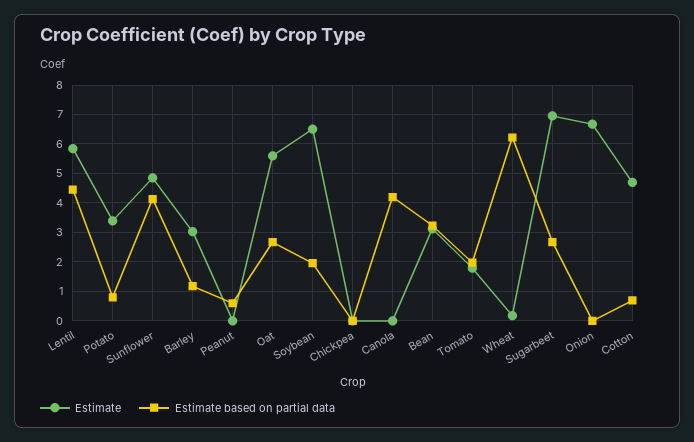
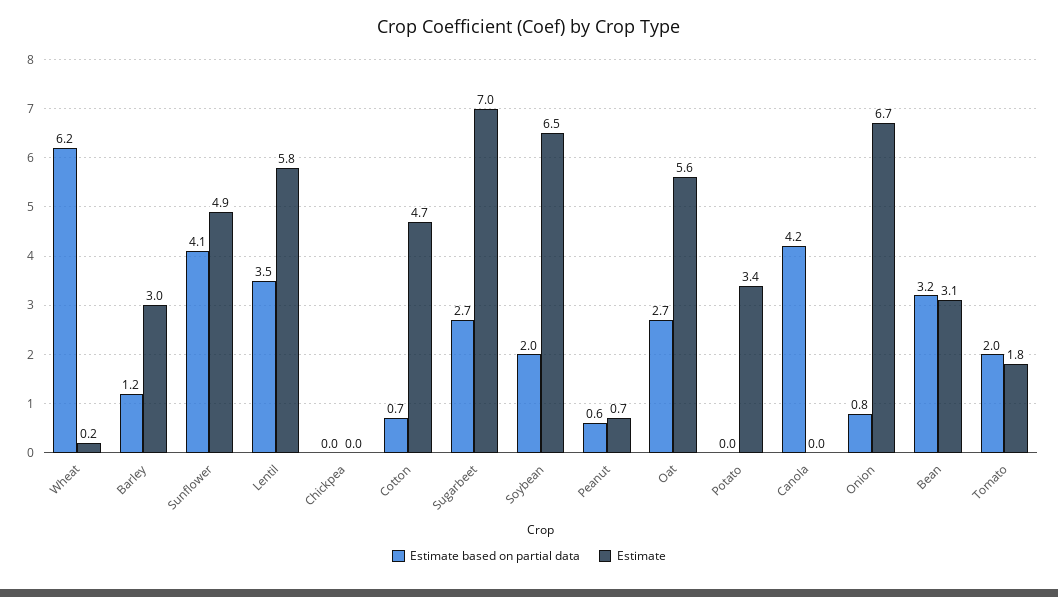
Estimate based on partial data, Lentil: 4.5 -> 3.5
Estimate based on partial data, Potato: 0.75 -> 0
Estimate, Peanut: 0 -> 0.7
Estimate based on partial data, Onion: 0 -> 0.8

